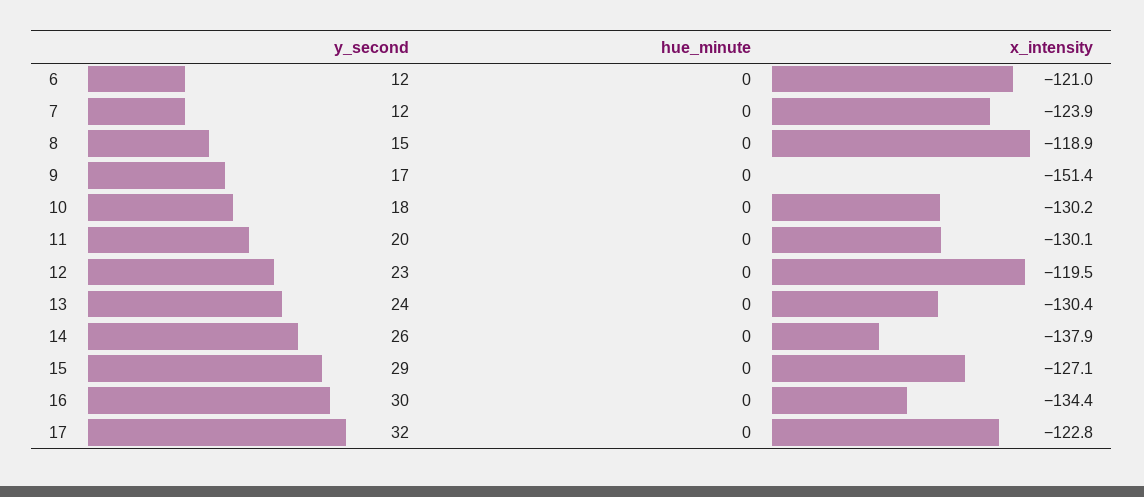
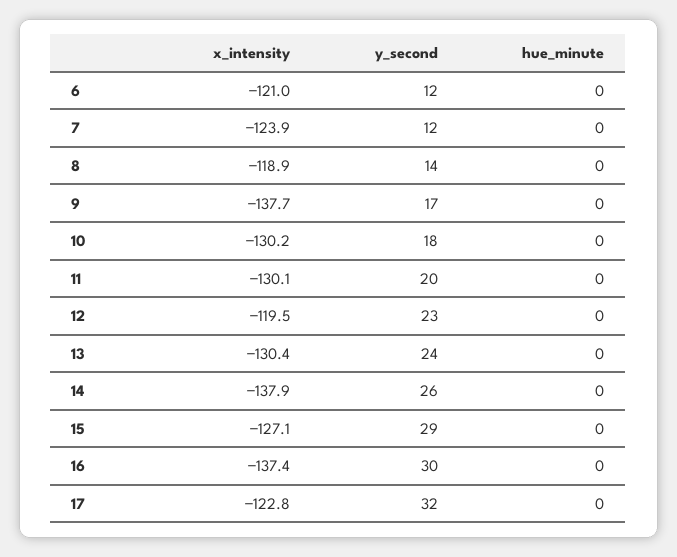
y_second, 8: 15 -> 14
x_intensity, 9: -151.4 -> -137.7
x_intensity, 16: -134.4 -> -137.4

